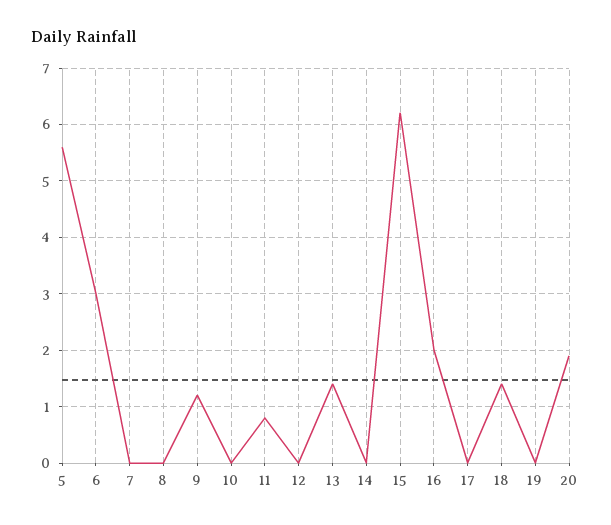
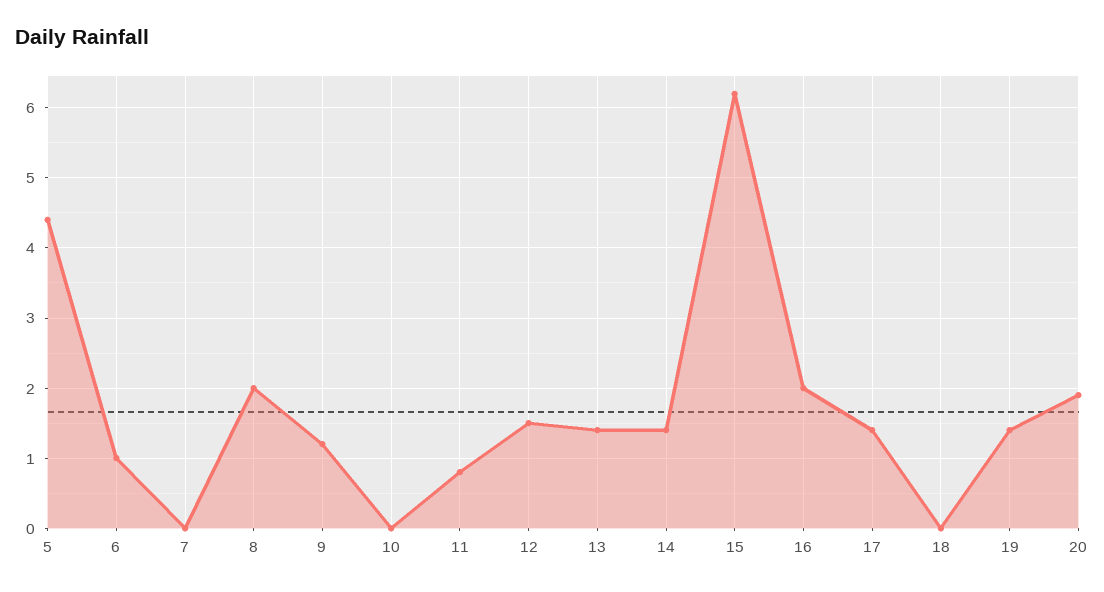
5: 5.5 -> 4.4
6: 3 -> 1
8: 0 -> 2
12: 0 -> 1.5
14: 0 -> 1.4
17: 0 -> 1.4
18: 1.5 -> 0
19: 0 -> 1.4

